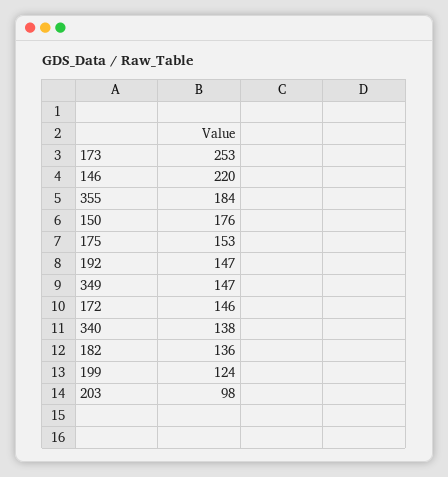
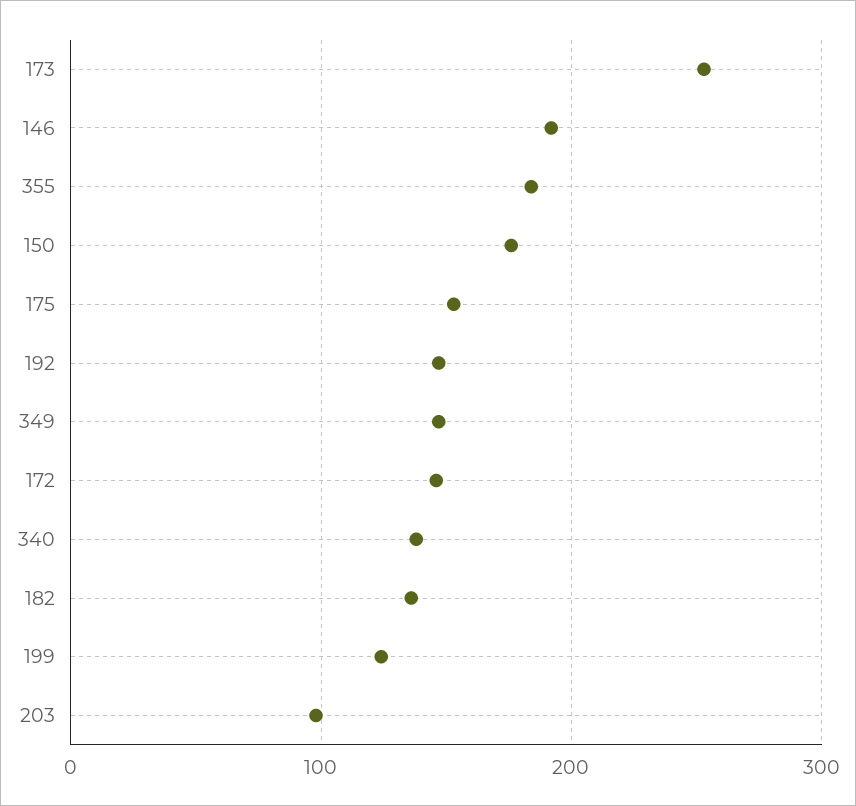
146: 220 -> 190

